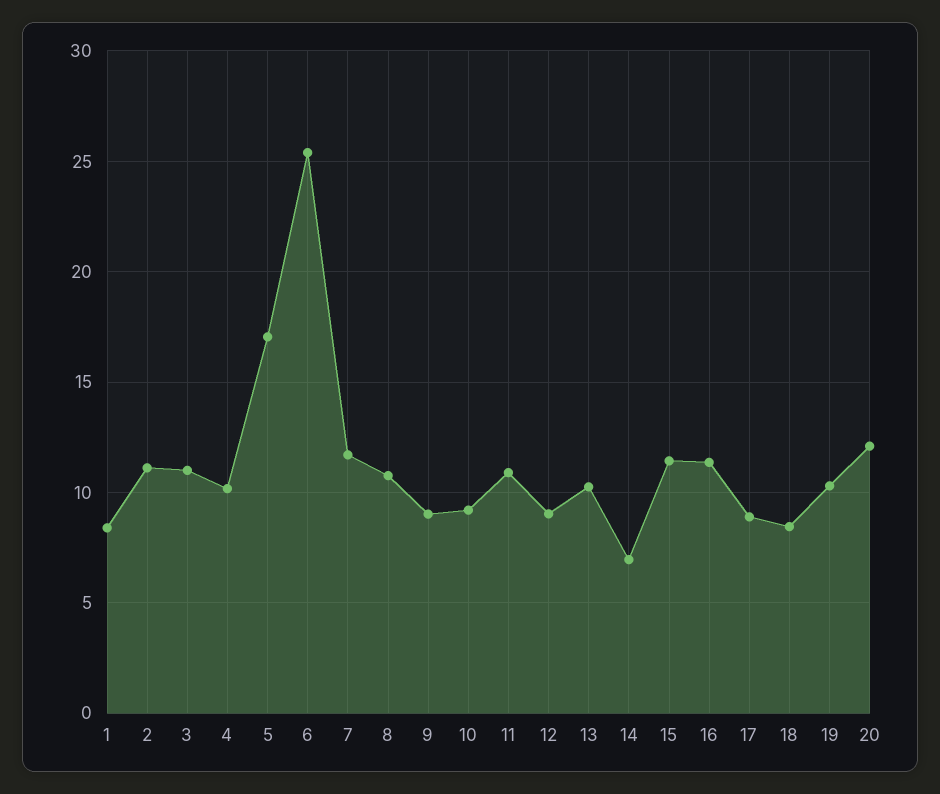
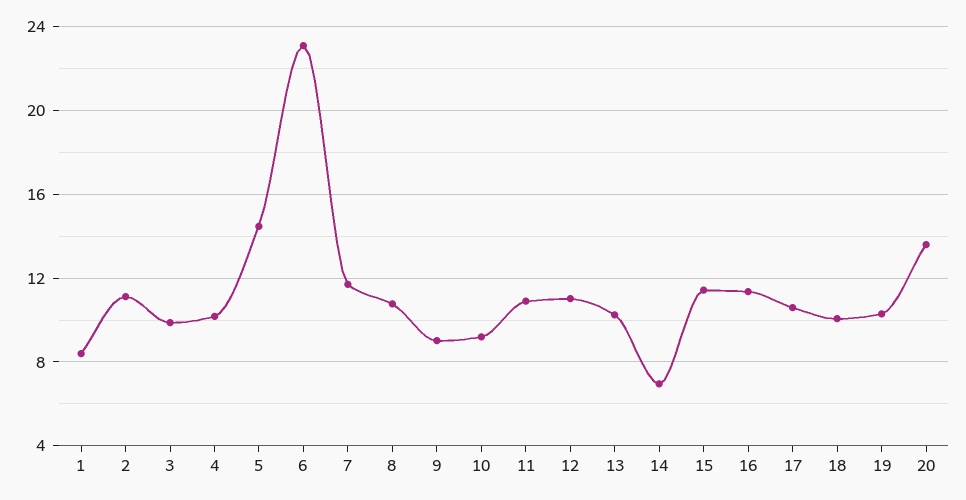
3: 11 -> 10
5: 17 -> 14.5
6: 25.5 -> 23
12: 9 -> 11
17: 9 -> 10.5
18: 8.5 -> 10
20: 12 -> 13.5

